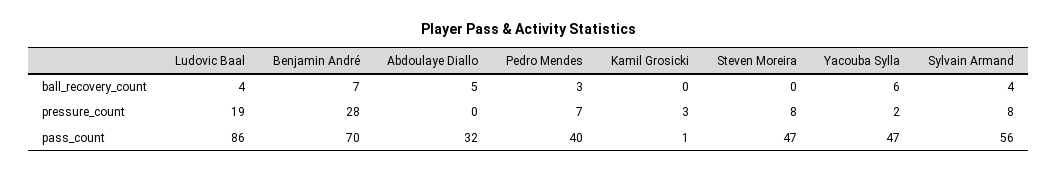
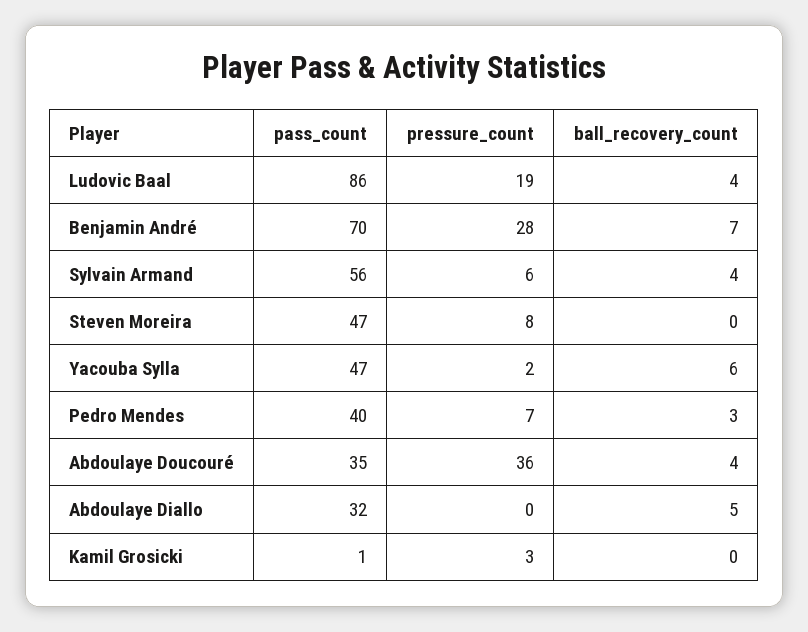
Sylvain Armand, pressure_count: 8 -> 6
Abdoulaye Doucouré, pass_count: none -> 35
Abdoulaye Doucouré, pressure_count: none -> 36
Abdoulaye Doucouré, ball_recovery_count: none -> 4

